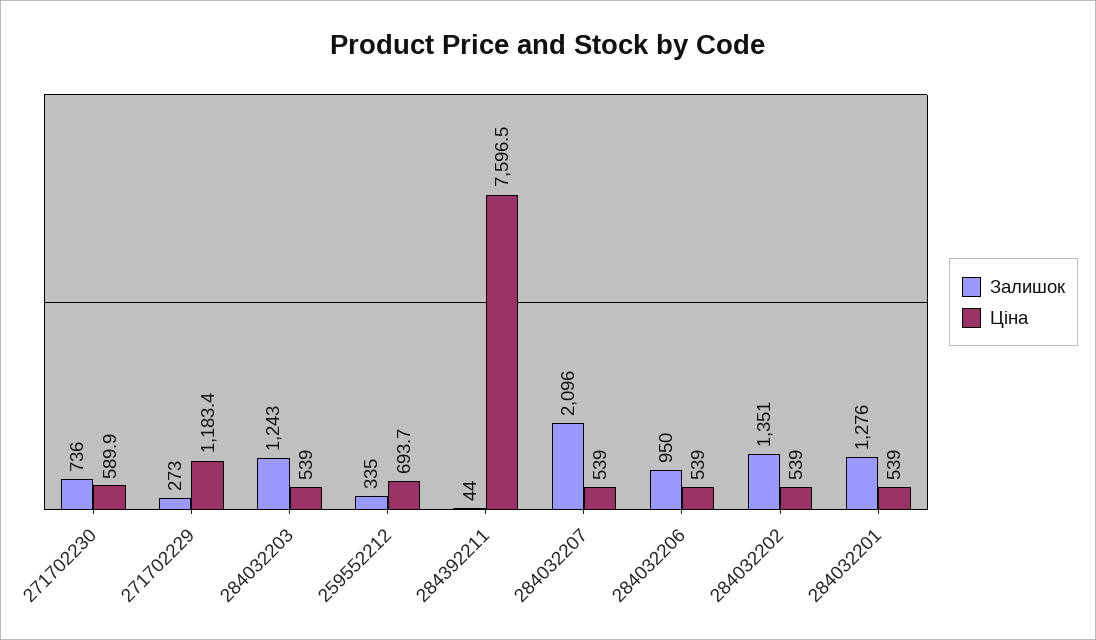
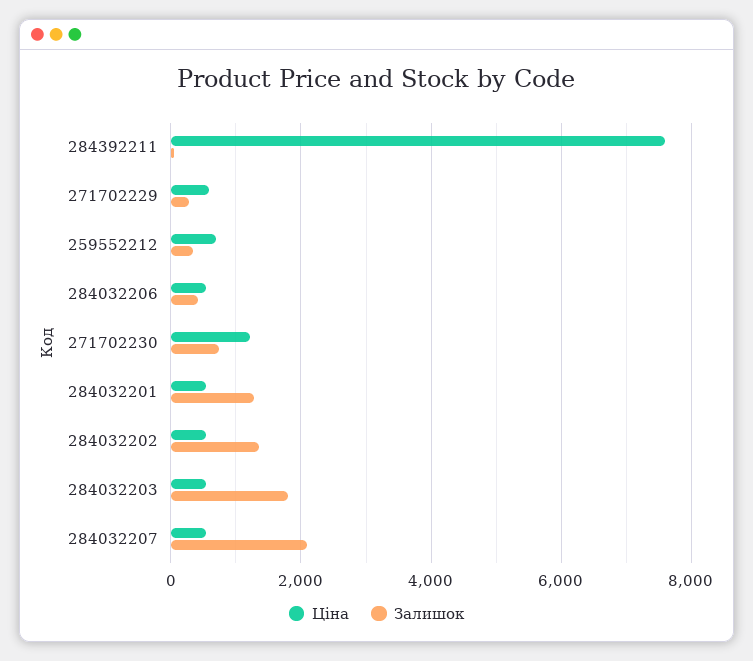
Ціна, 271702230: 589.9 -> 1200
Ціна, 271702229: 1183.4 -> 600
Залишок, 284032203: 1243 -> 1800
Залишок, 284032206: 950 -> 400

